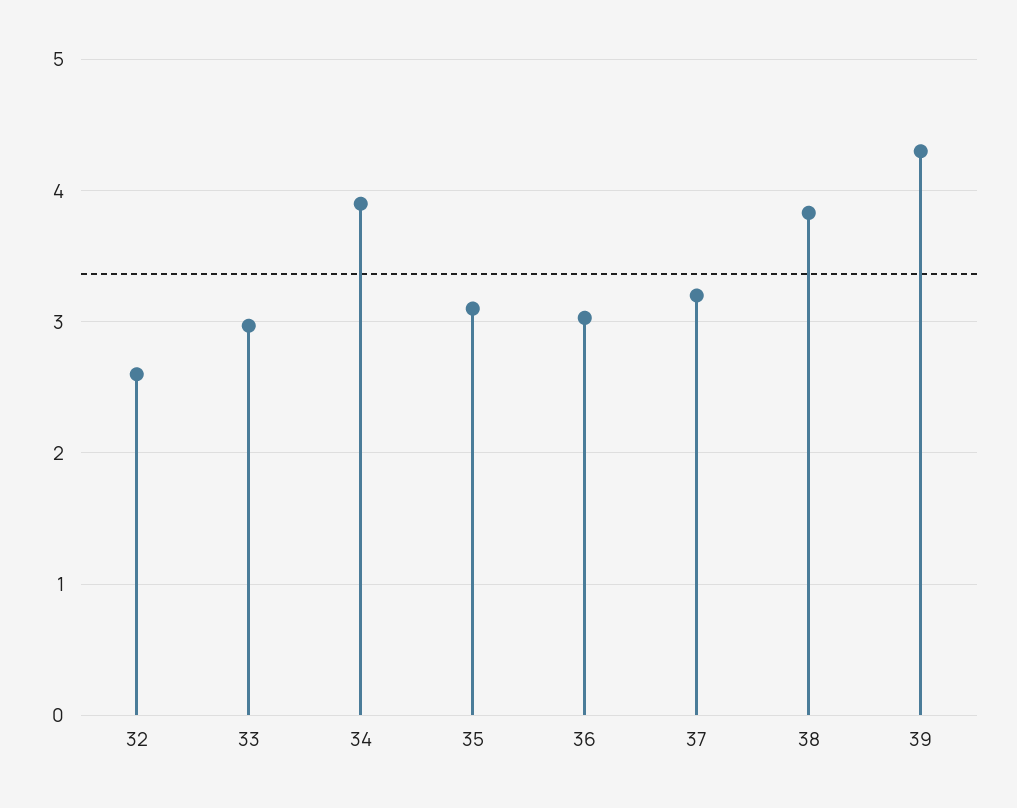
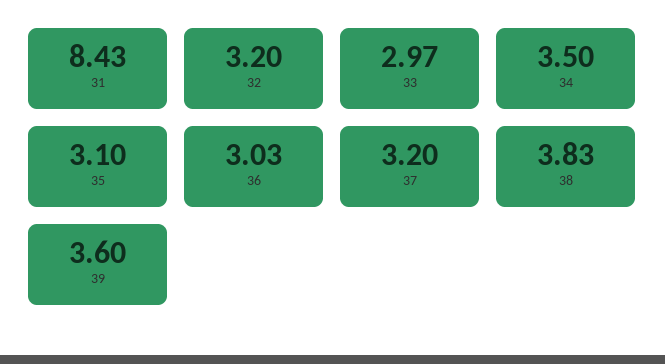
32: 2.6 -> 3.2
34: 3.9 -> 3.5
39: 4.3 -> 3.6
31: none -> 8.43

